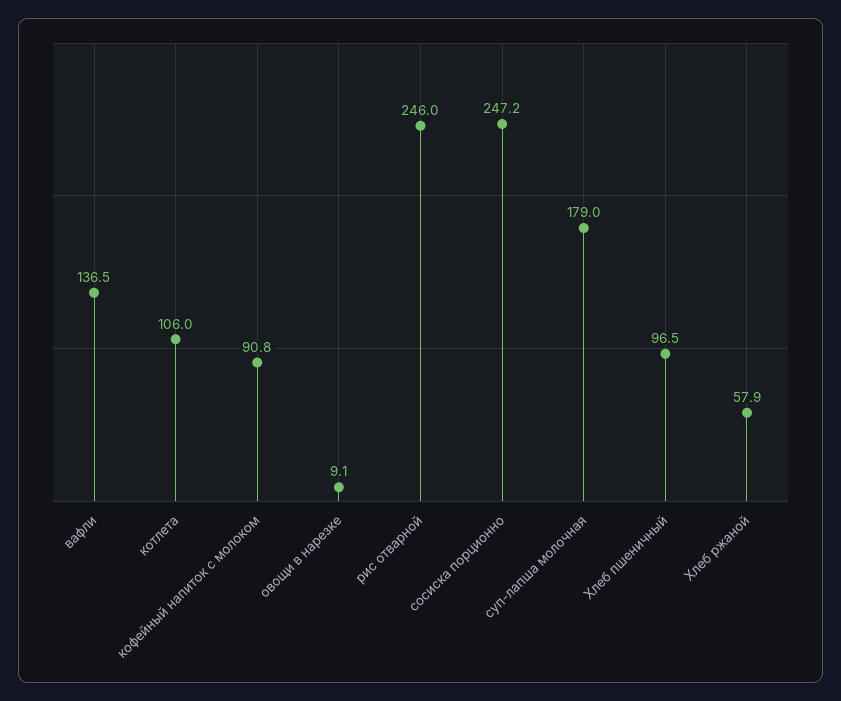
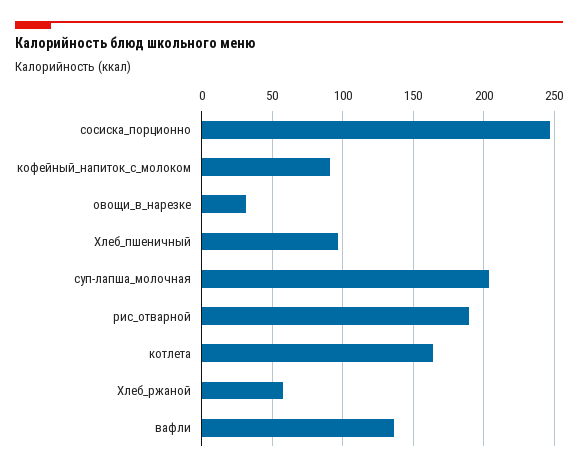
котлета: 106 -> 165
овощи в нарезке: 9.1 -> 30
рис отварной: 246 -> 190
суп-лапша молочная: 179 -> 205

